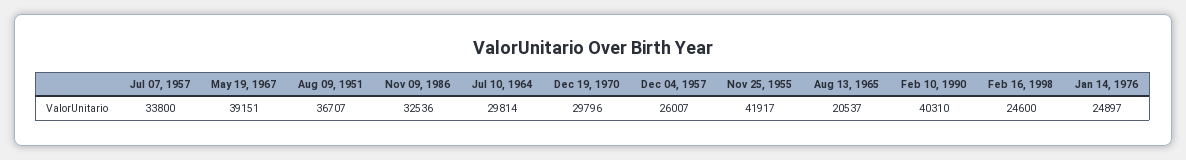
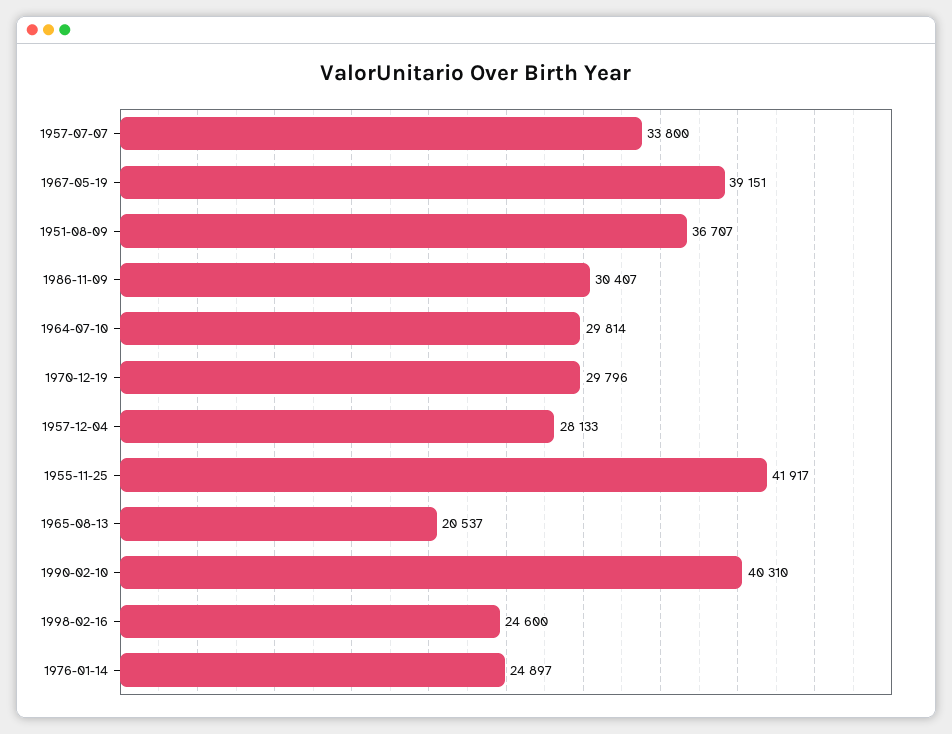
Nov 09, 1986: 32536 -> 30407
Dec 04, 1957: 26007 -> 28133

